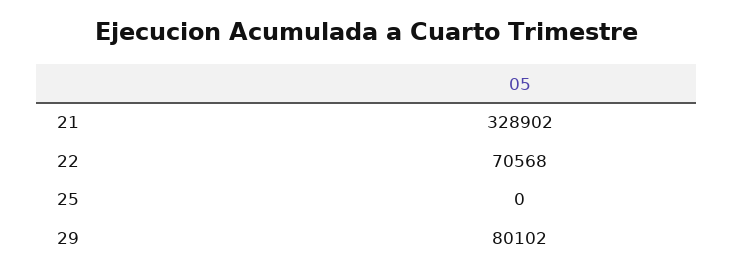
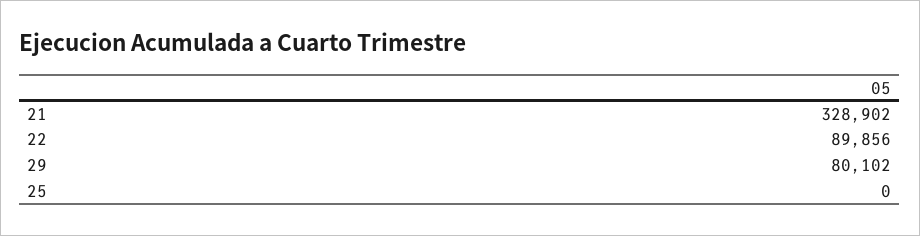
22: 70568 -> 89856

